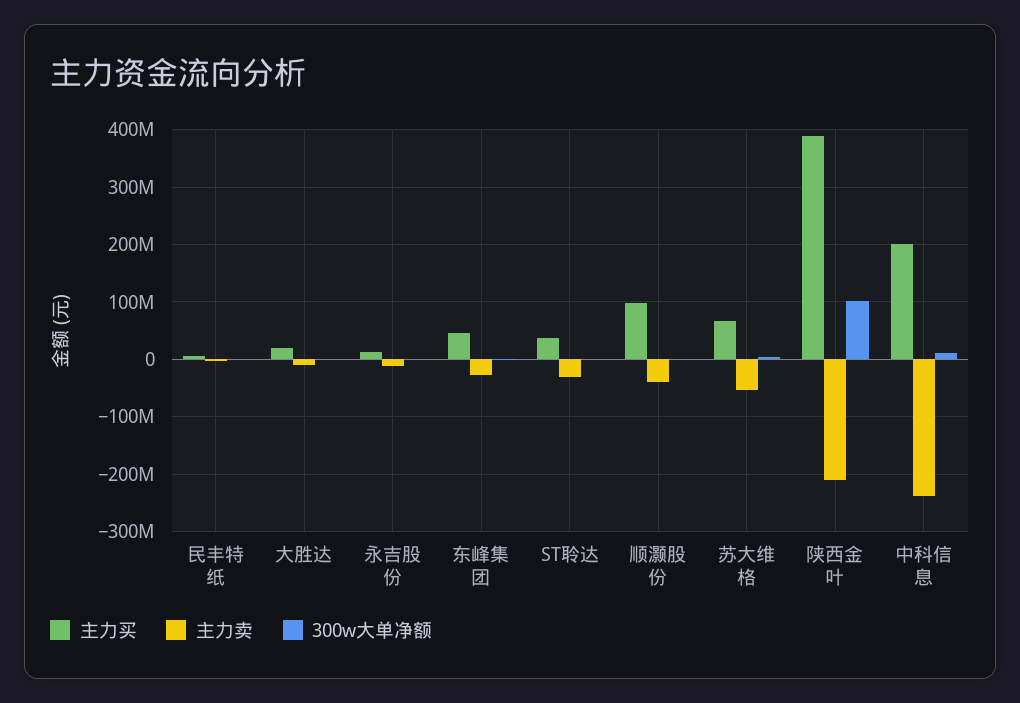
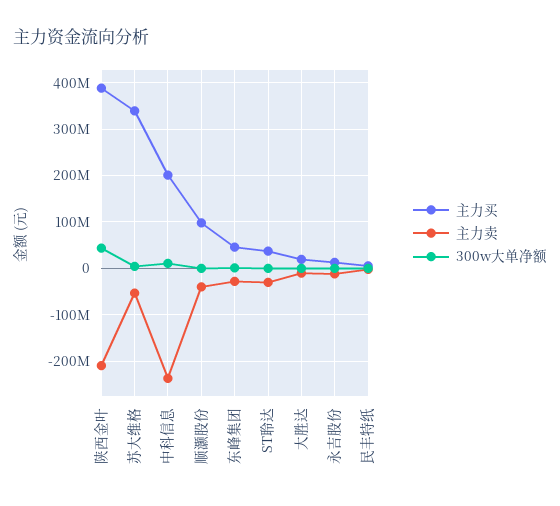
主力买, 苏大维格: 60000000 -> 340000000
300w大单净额, 陕西金叶: 100000000 -> 40000000

